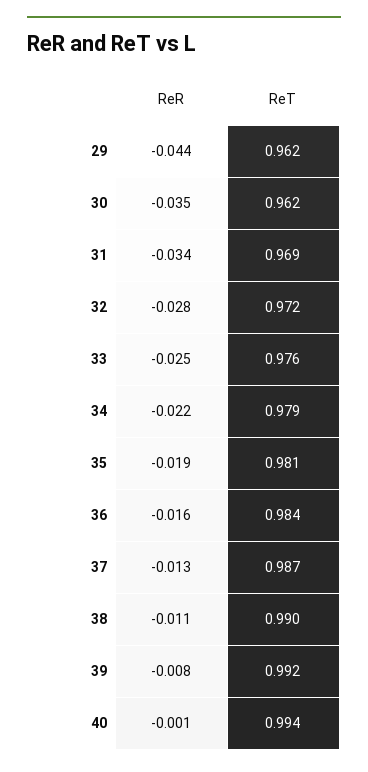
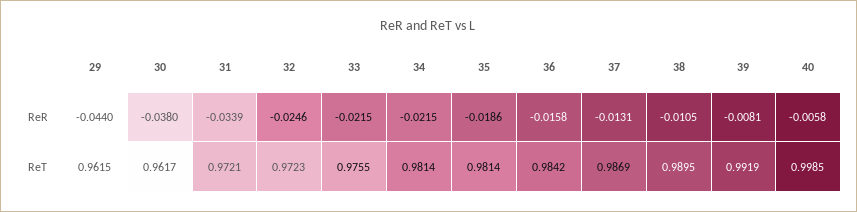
ReR, 30: -0.035 -> -0.038
ReT, 31: 0.969 -> 0.9721
ReR, 32: -0.028 -> -0.0246
ReR, 33: -0.025 -> -0.0215
ReT, 34: 0.979 -> 0.9814
ReR, 40: -0.001 -> -0.0058
ReT, 40: 0.994 -> 0.9985

